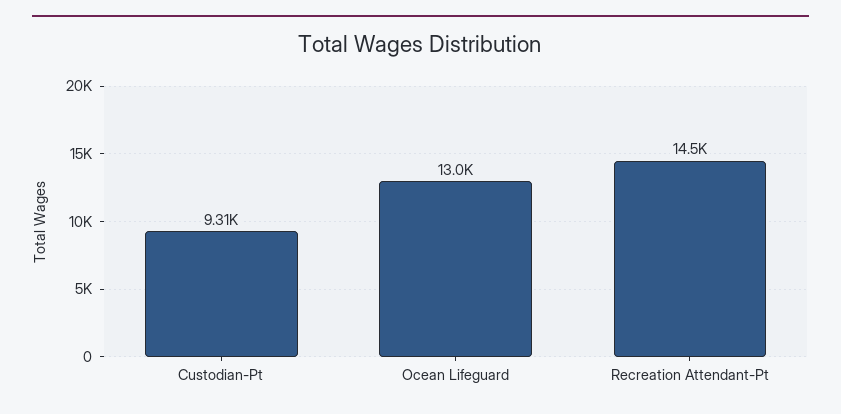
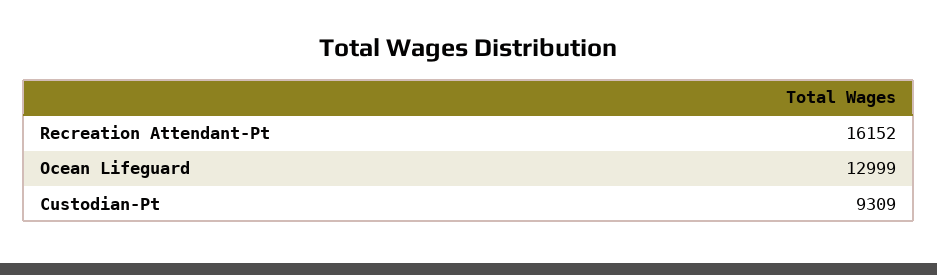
Recreation Attendant-Pt: 14500 -> 16152

